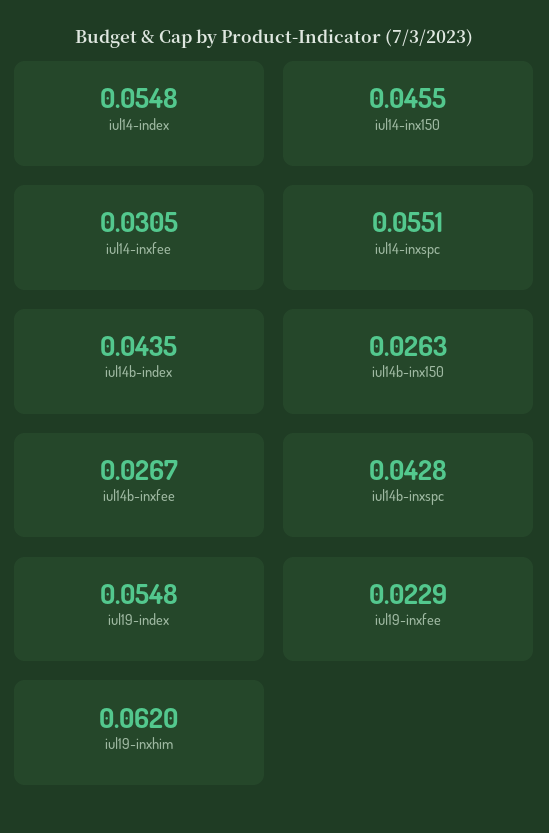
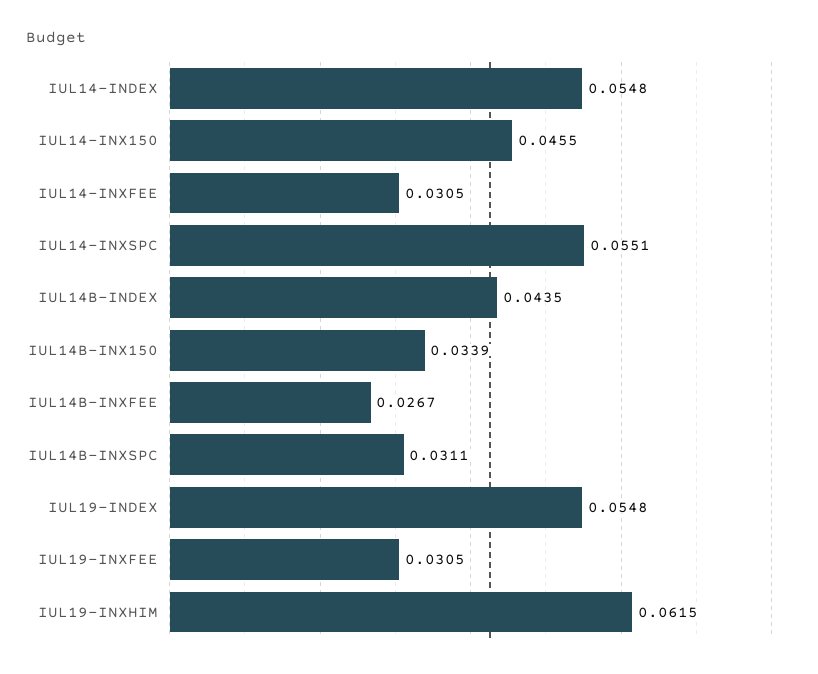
iul14b-inx150: 0.0263 -> 0.0339
iul14b-inxspc: 0.0428 -> 0.0311
iul19-inxfee: 0.0229 -> 0.0305
iul19-inxhim: 0.062 -> 0.0615

